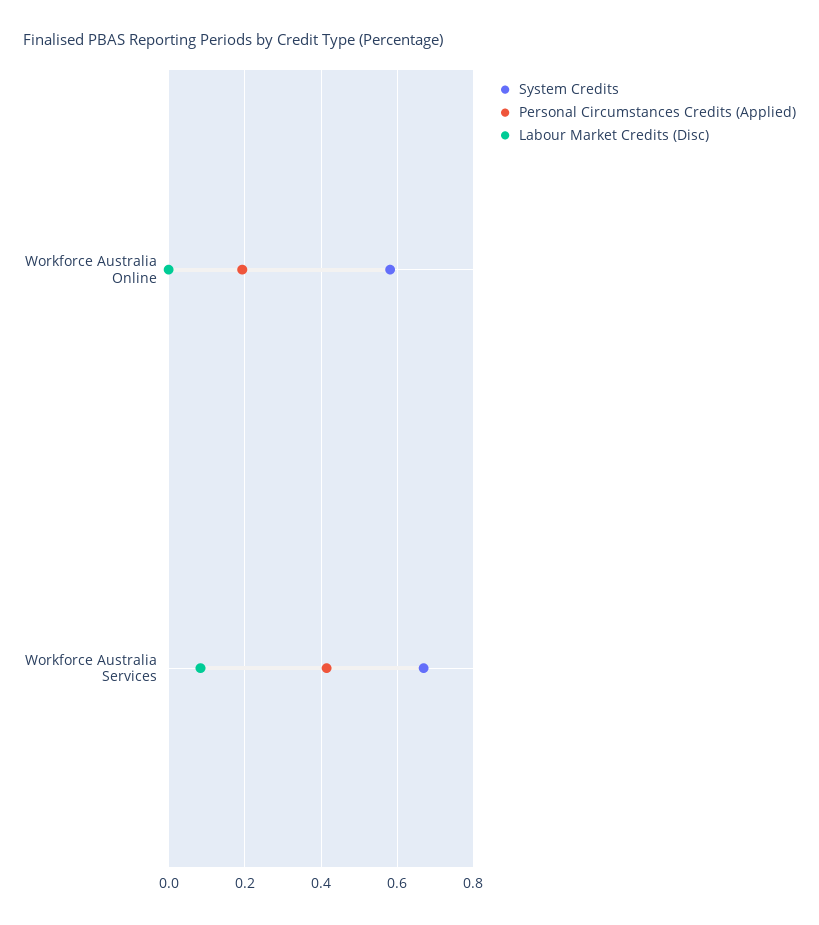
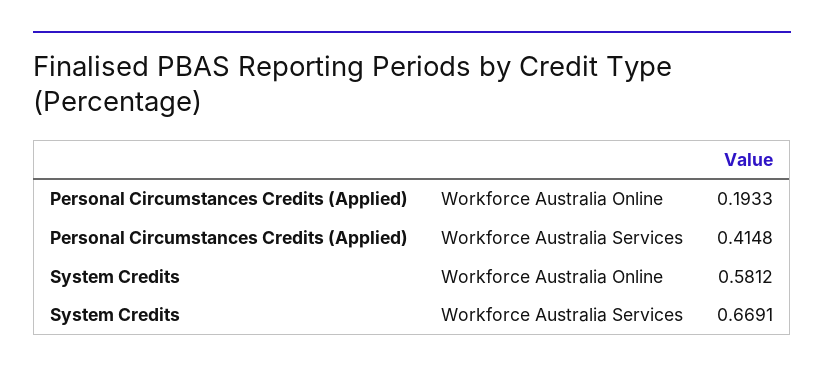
Labour Market Credits (Disc), Workforce Australia Online: 0 -> none
Labour Market Credits (Disc), Workforce Australia Services: 0.08 -> none

